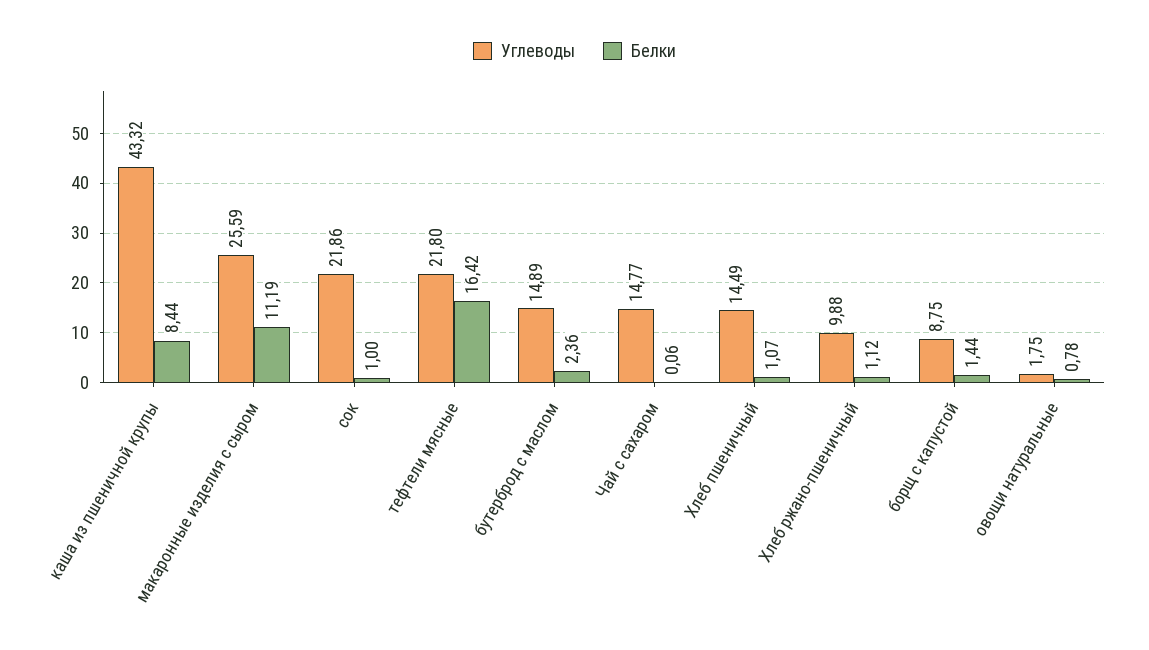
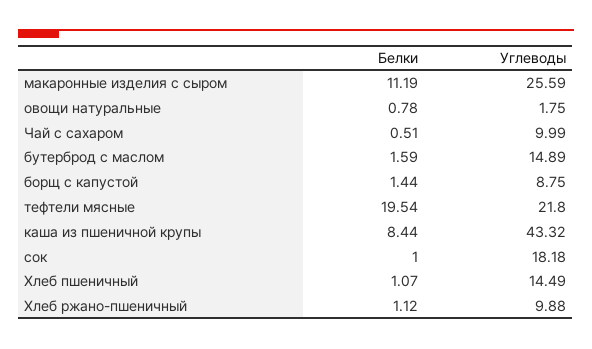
Углеводы, сок: 21.86 -> 18.18
Белки, тефтели мясные: 16.42 -> 19.54
Белки, бутерброд с маслом: 2.36 -> 1.59
Углеводы, Чай с сахаром: 14.77 -> 9.99
Белки, Чай с сахаром: 0.06 -> 0.51

